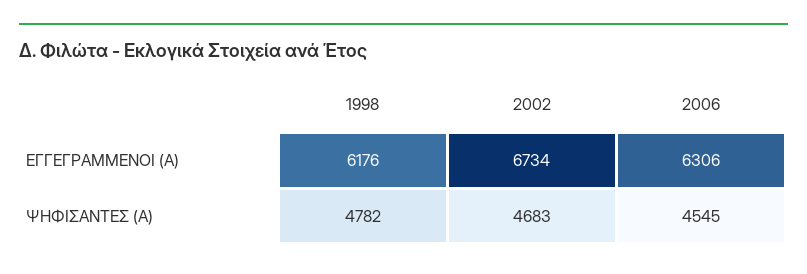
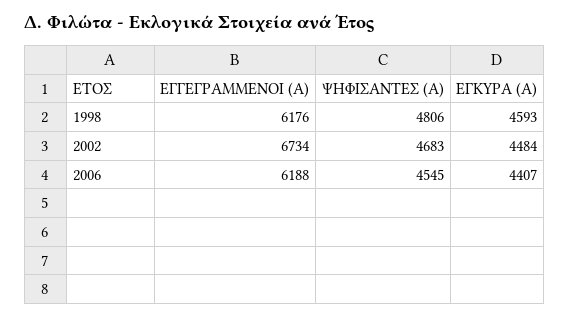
2006, ΕΓΓΕΓΡΑΜΜΕΝΟΙ (Α): 6306 -> 6188
1998, ΨΗΦΙΣΑΝΤΕΣ (Α): 4782 -> 4806
1998, ΕΓΚΥΡΑ (Α): none -> 4593
2002, ΕΓΚΥΡΑ (Α): none -> 4484
2006, ΕΓΚΥΡΑ (Α): none -> 4407

